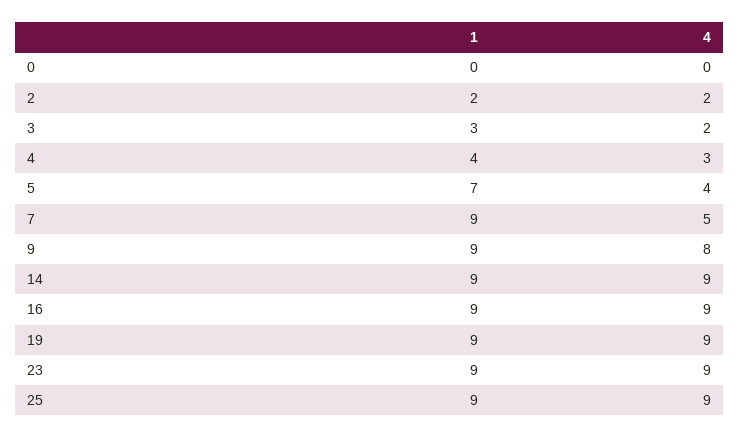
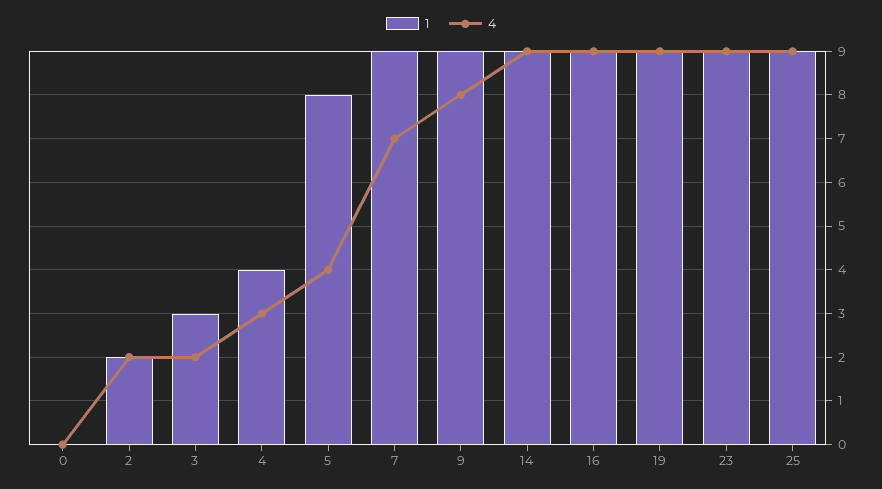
1, 5: 7 -> 8
4, 7: 5 -> 7

